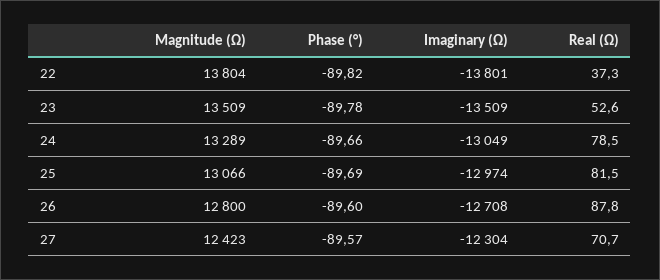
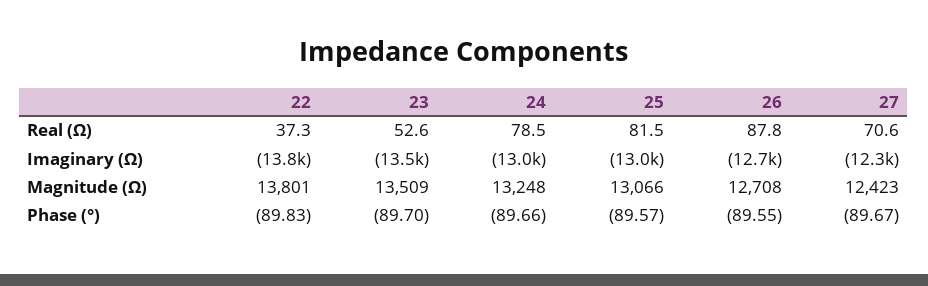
Magnitude (Ω), 22: 13804 -> 13801
Phase (°), 22: -89.82 -> -89.83
Phase (°), 23: -89.78 -> -89.7
Magnitude (Ω), 24: 13289 -> 13248
Phase (°), 25: -89.69 -> -89.57
Magnitude (Ω), 26: 12800 -> 12708
Phase (°), 26: -89.6 -> -89.55
Phase (°), 27: -89.57 -> -89.67
Real (Ω), 27: 70.7 -> 70.6

